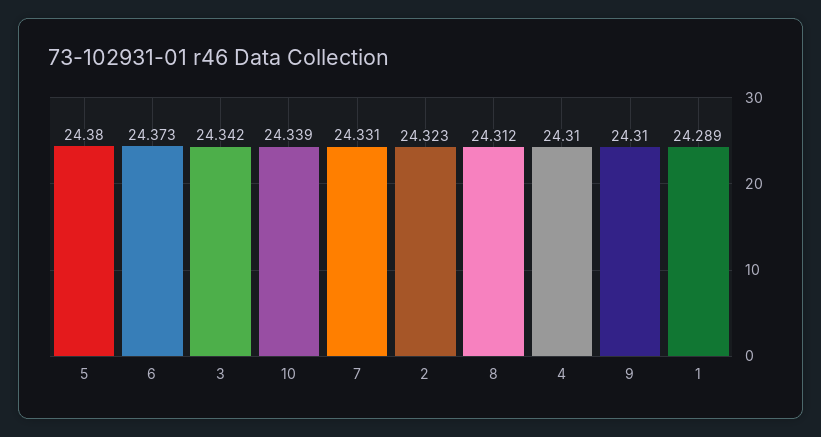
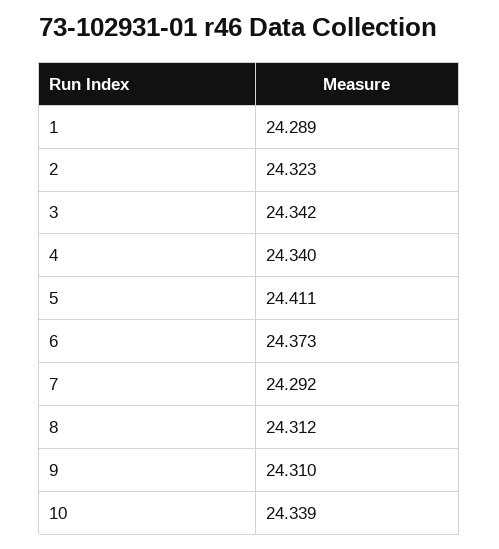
5: 24.38 -> 24.411
7: 24.331 -> 24.292
4: 24.31 -> 24.34

